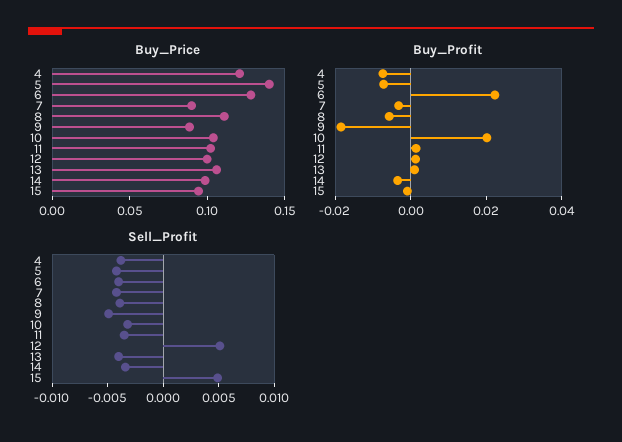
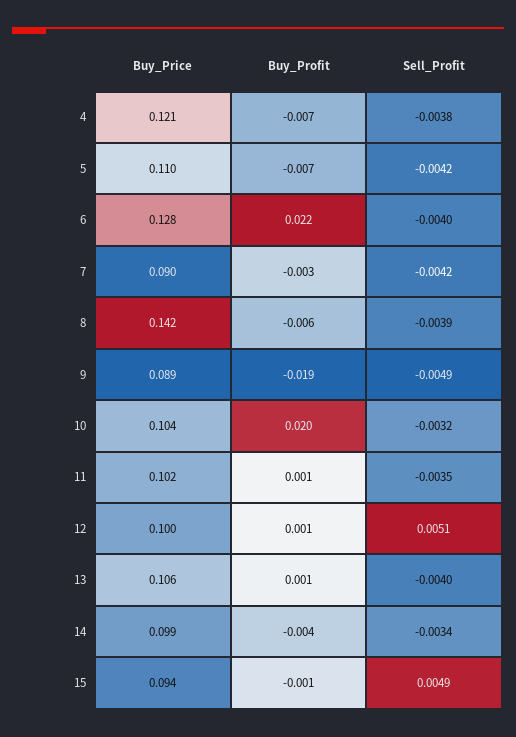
Buy_Price, 5: 0.14 -> 0.11
Buy_Price, 8: 0.11 -> 0.142

